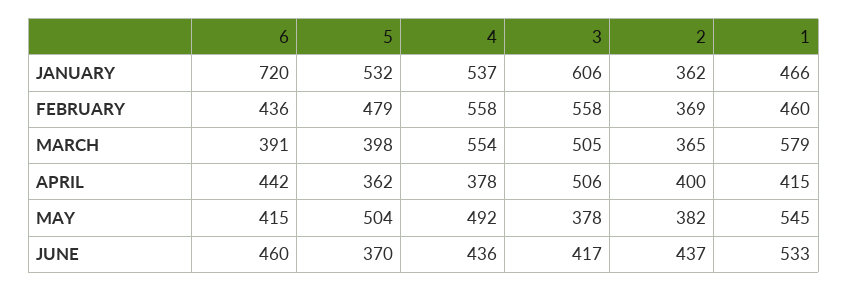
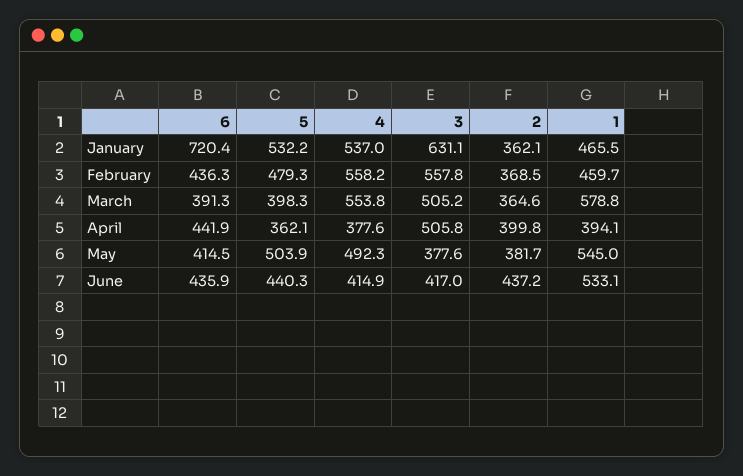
3, JANUARY: 606 -> 631.1
1, APRIL: 415 -> 394.1
6, JUNE: 460 -> 435.9
5, JUNE: 370 -> 440.3
4, JUNE: 436 -> 414.9

